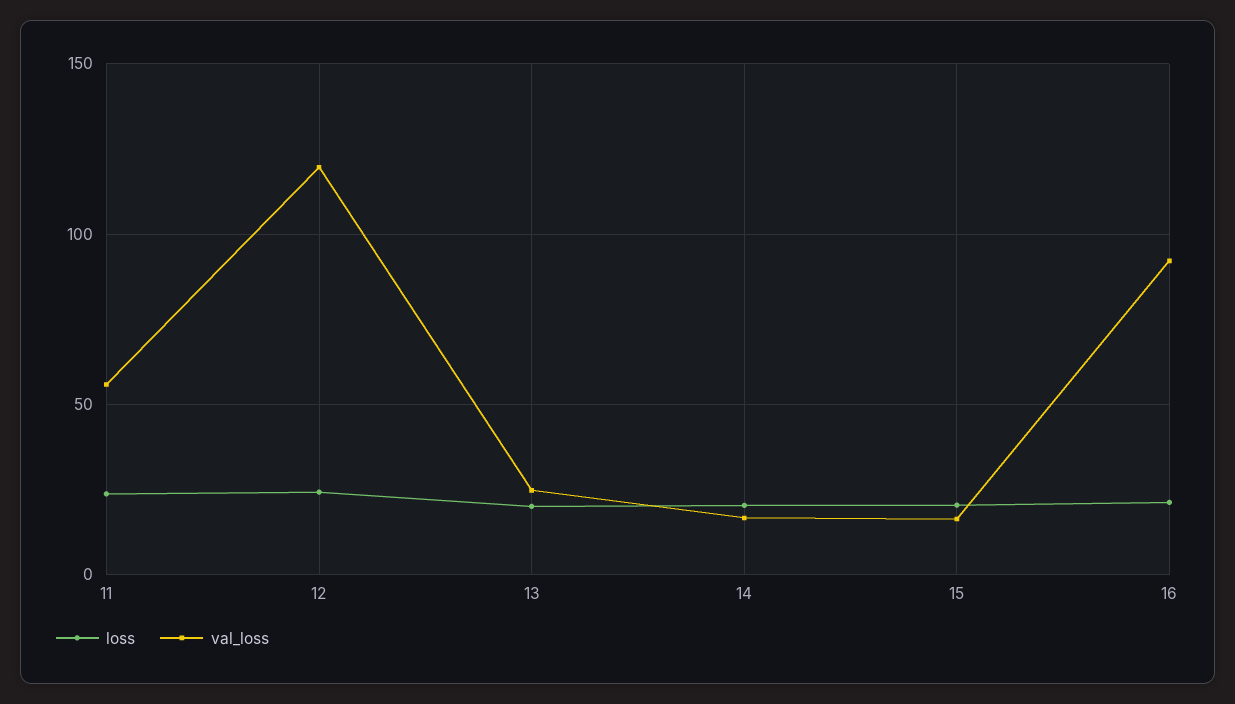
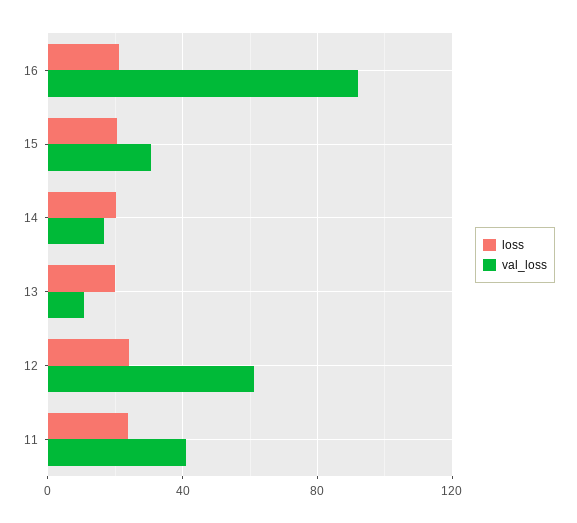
val_loss, 11: 55 -> 40
val_loss, 12: 120 -> 60
val_loss, 13: 25 -> 10
val_loss, 15: 15 -> 30

